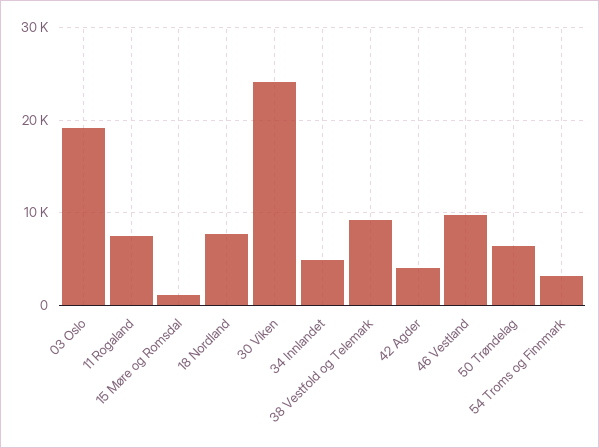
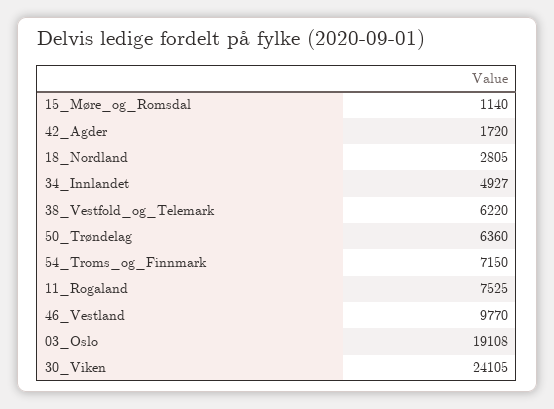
18 Nordland: 8000 -> 2805
38 Vestfold og Telemark: 9000 -> 6220
42 Agder: 4000 -> 1720
54 Troms og Finnmark: 3000 -> 7150

